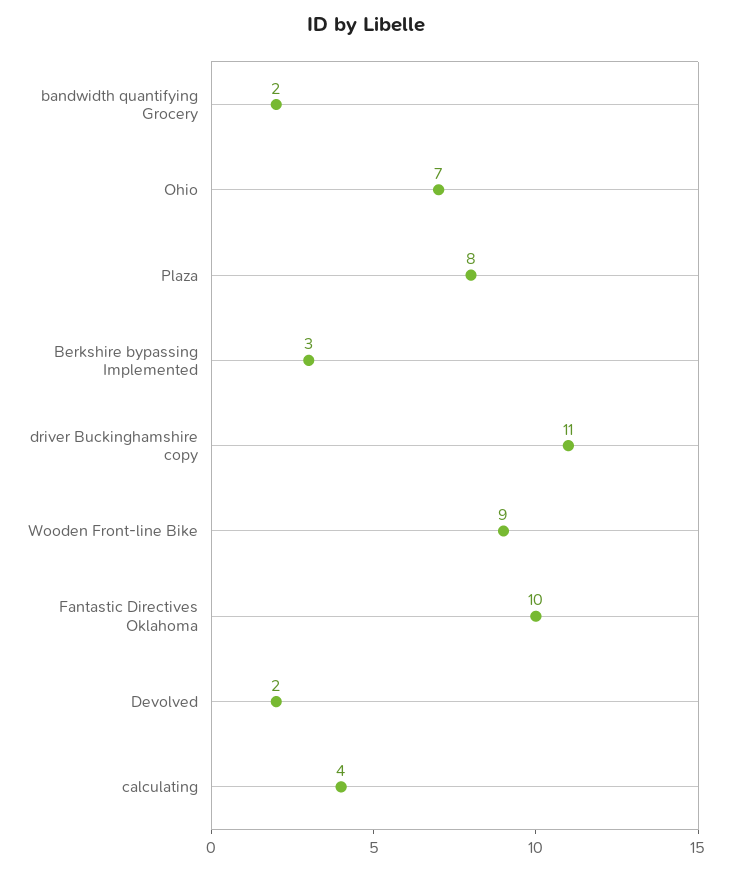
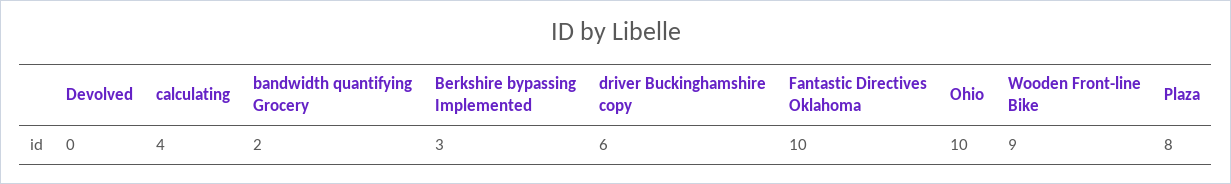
Ohio: 7 -> 10
driver Buckinghamshire copy: 11 -> 6
Devolved: 2 -> 0

